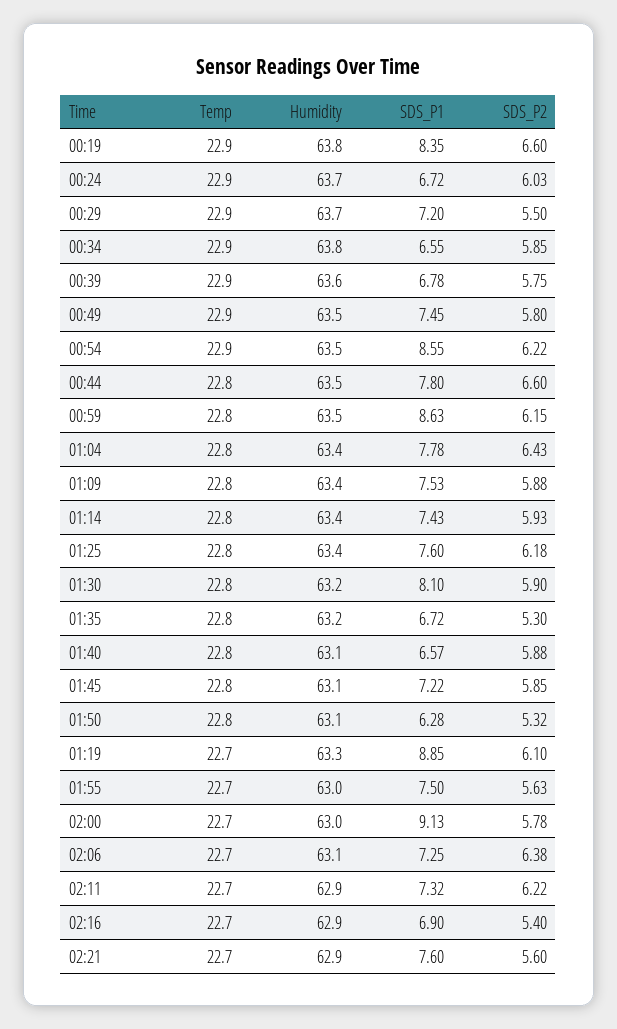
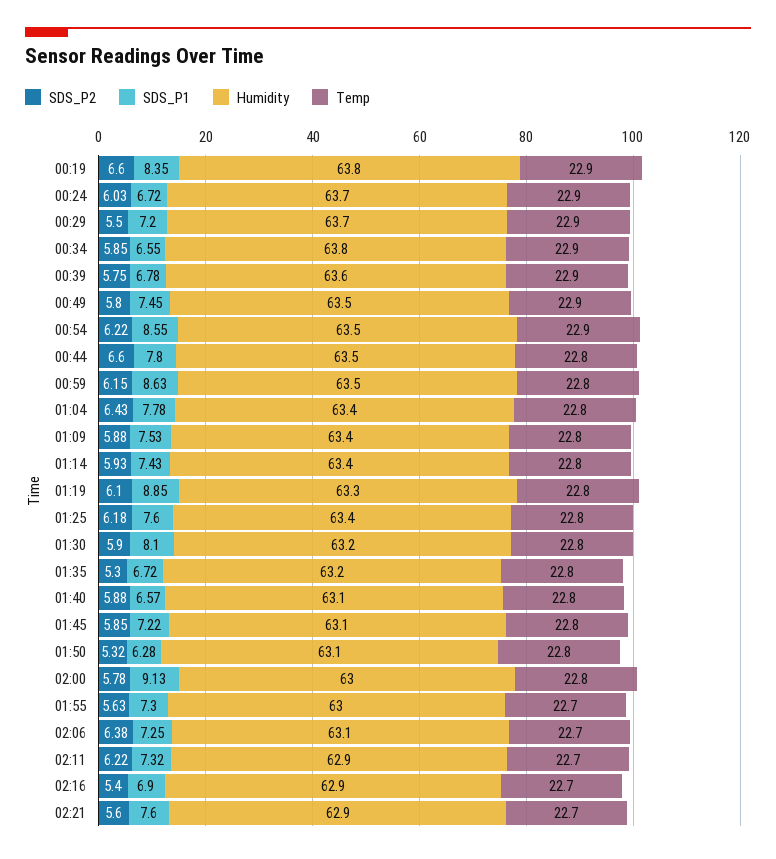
Temp, 01:19: 22.7 -> 22.8
SDS_P1, 01:55: 7.5 -> 7.3
Temp, 02:00: 22.7 -> 22.8

